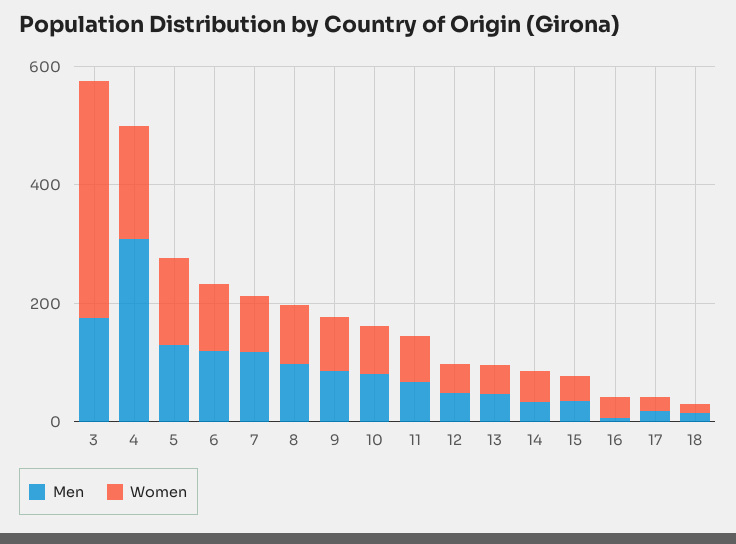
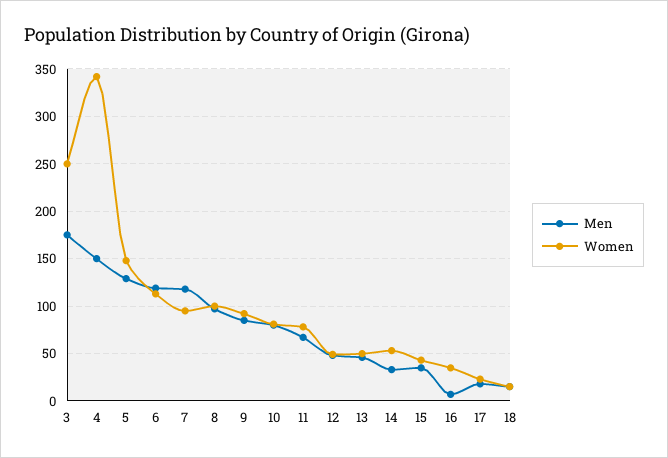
Women, 3: 400 -> 250
Men, 4: 300 -> 150
Women, 4: 200 -> 340

